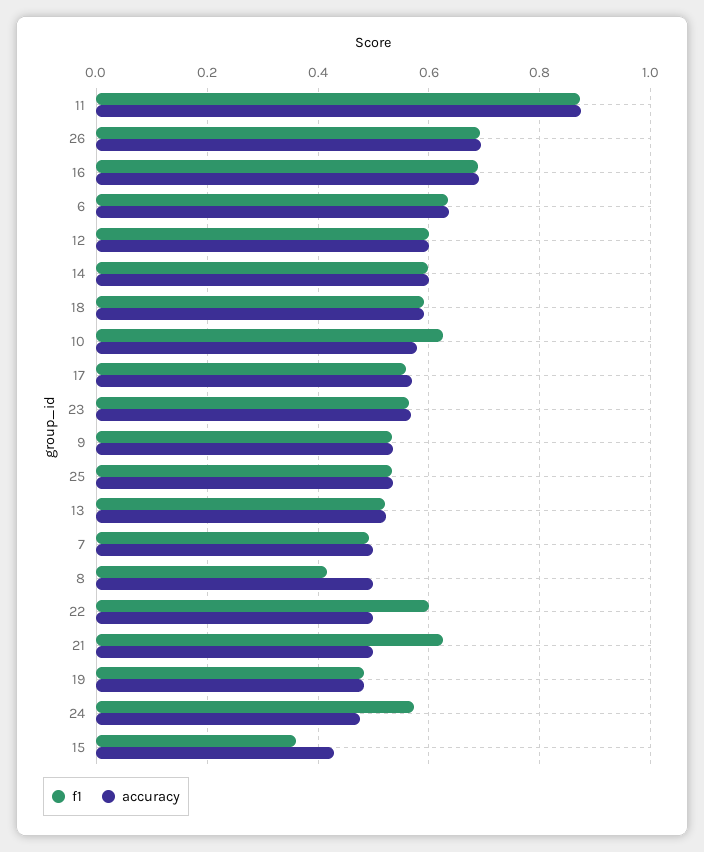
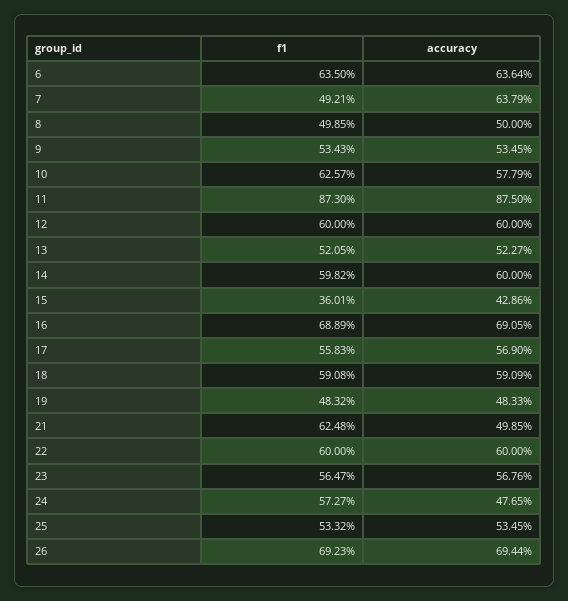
accuracy, 7: 0.5 -> 0.6379
f1, 8: 0.42 -> 0.4985
accuracy, 22: 0.5 -> 0.6

